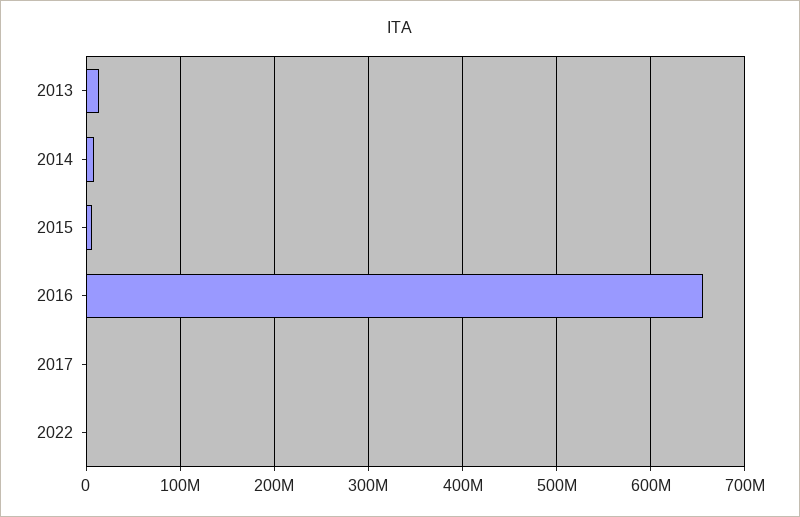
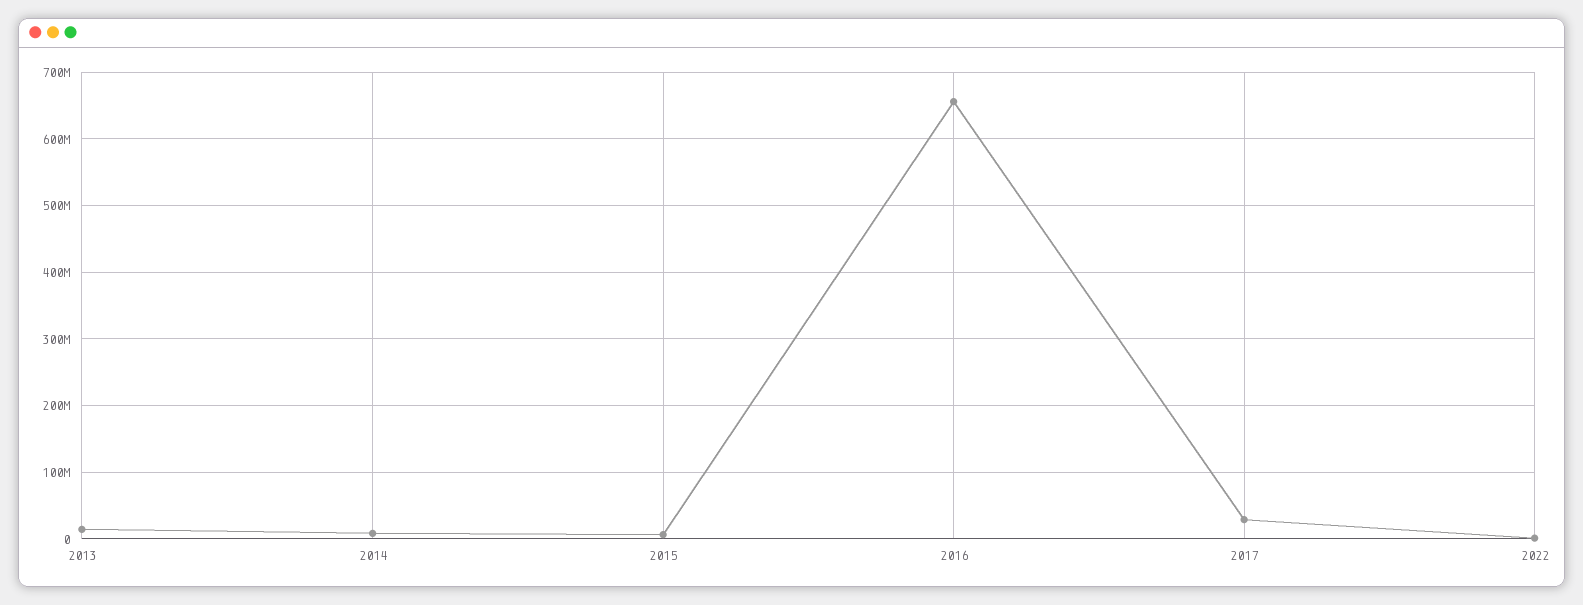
2017: 0 -> 30000000

